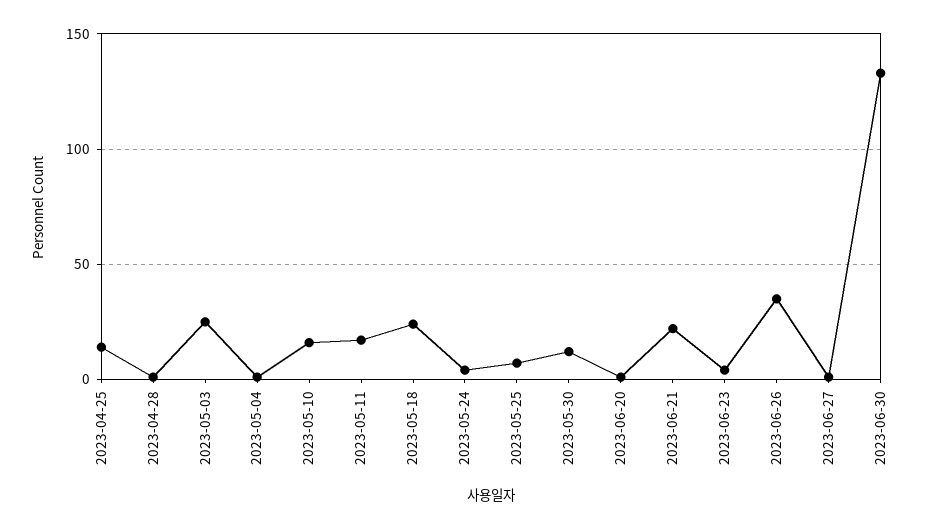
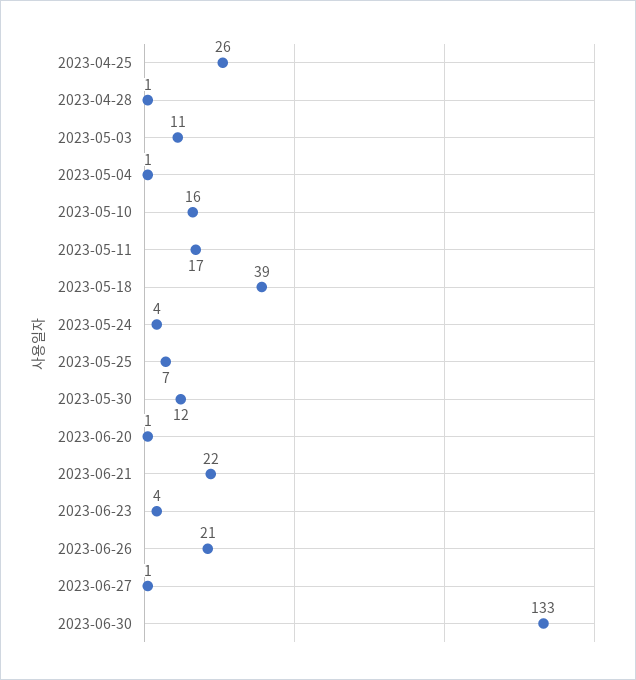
2023-04-25: 15 -> 26
2023-05-03: 25 -> 11
2023-05-18: 25 -> 39
2023-06-26: 35 -> 21

